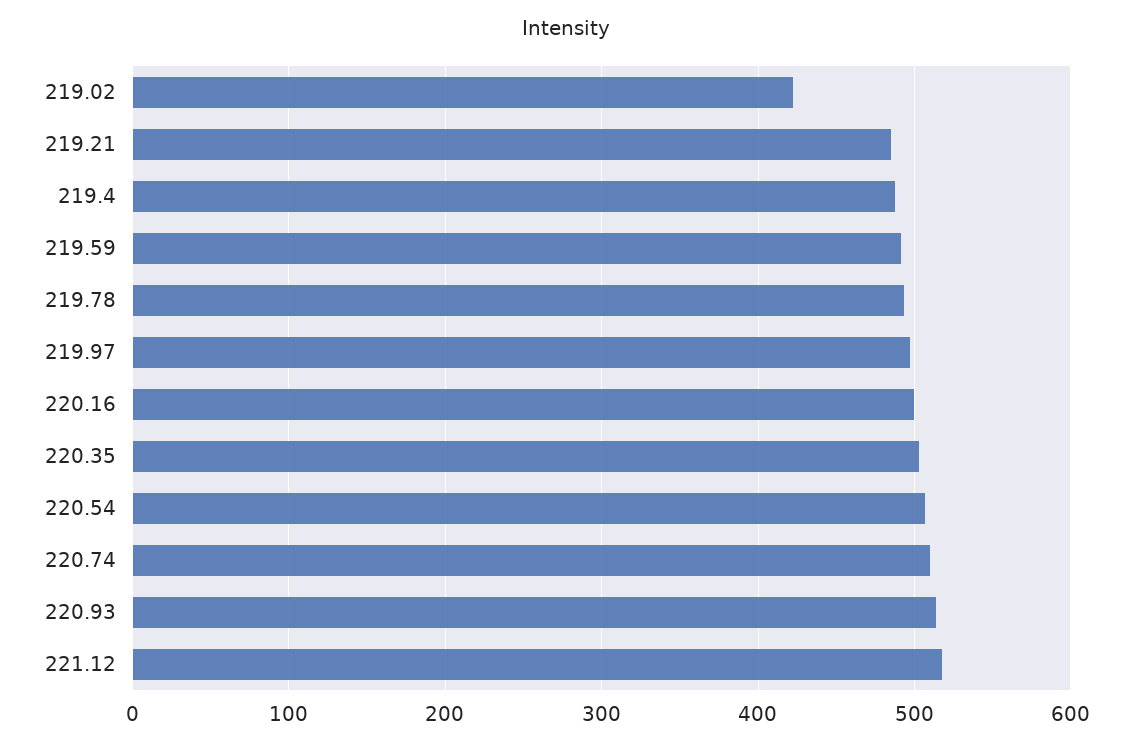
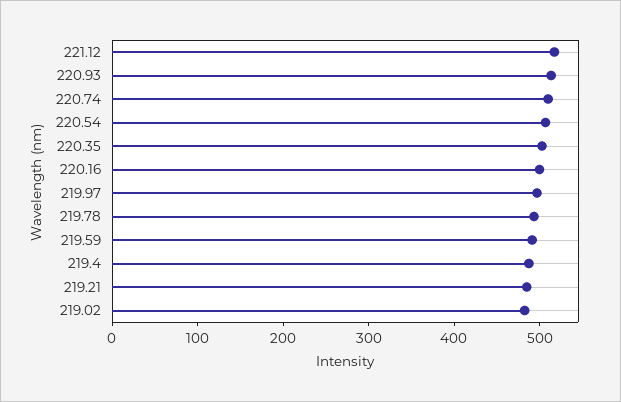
219.02: 420 -> 480

